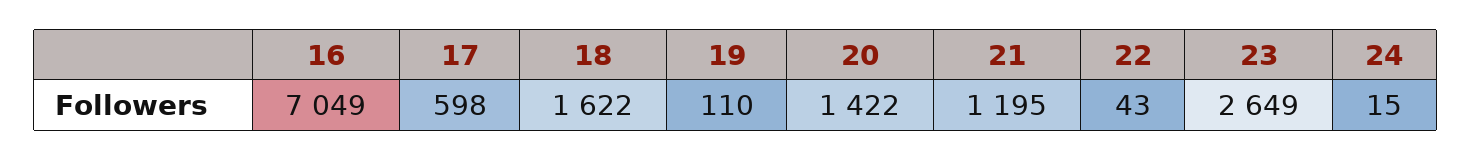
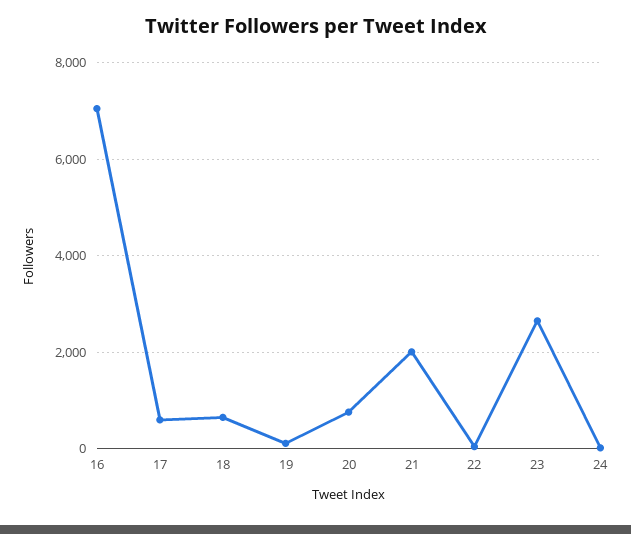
18: 1622 -> 600
20: 1422 -> 800
21: 1195 -> 2000

